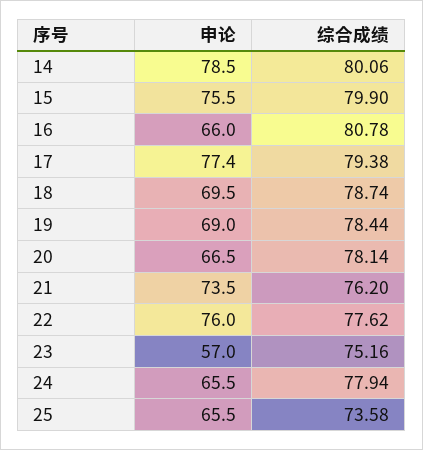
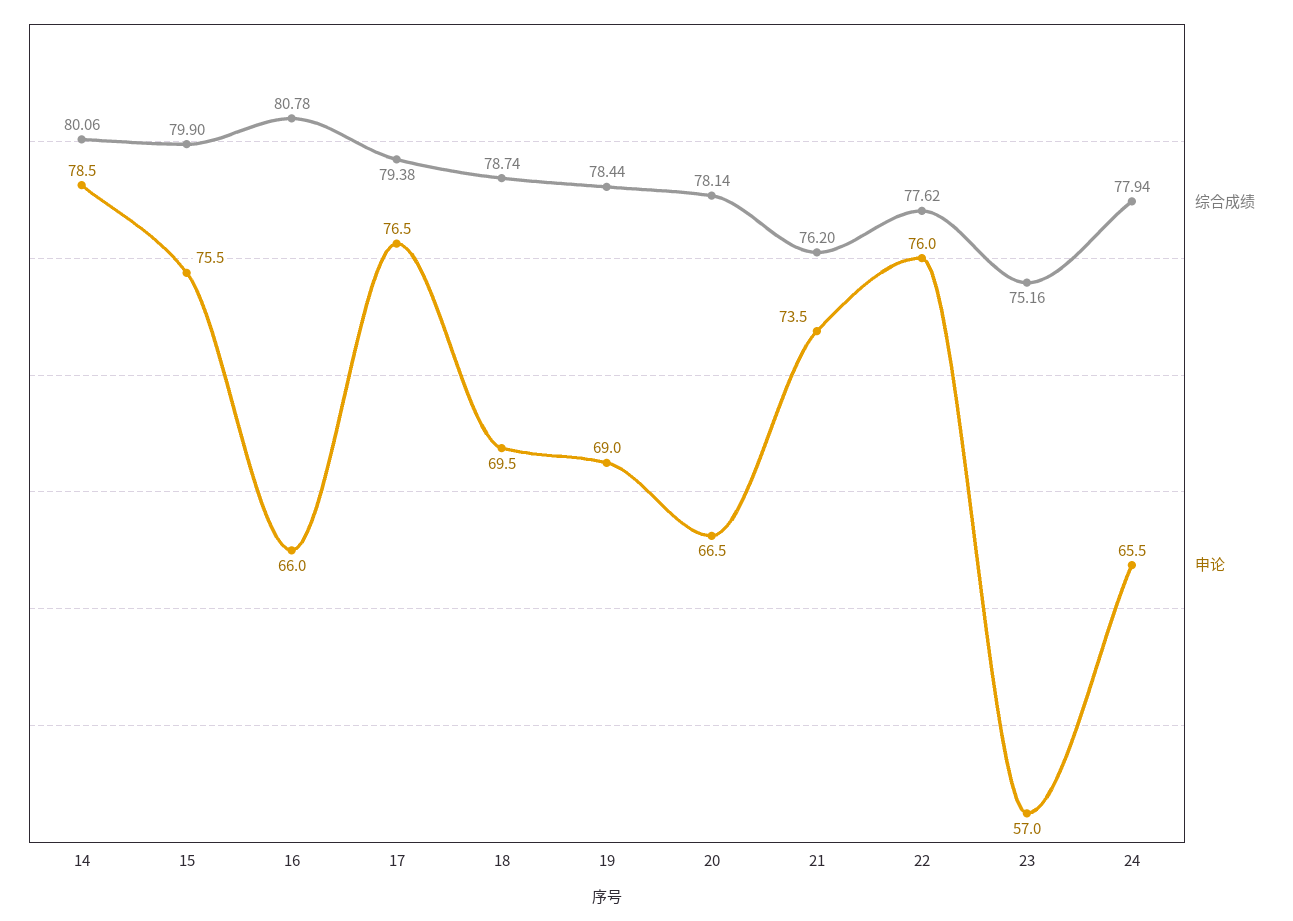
申论, 17: 77.4 -> 76.5
申论, 25: 65.5 -> none
综合成绩, 25: 73.58 -> none

